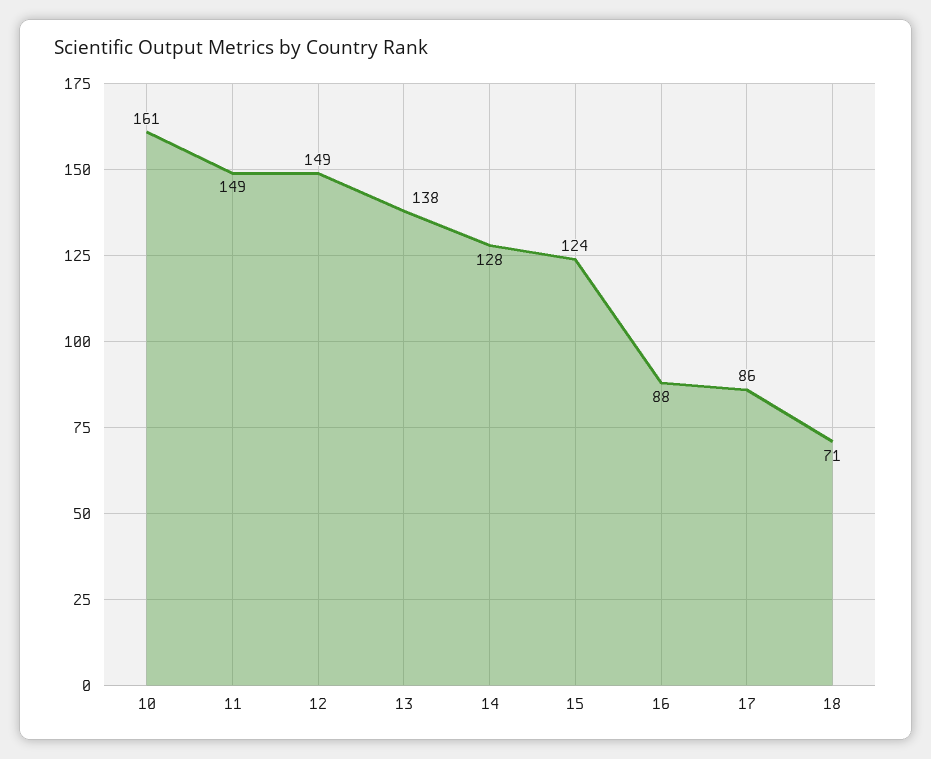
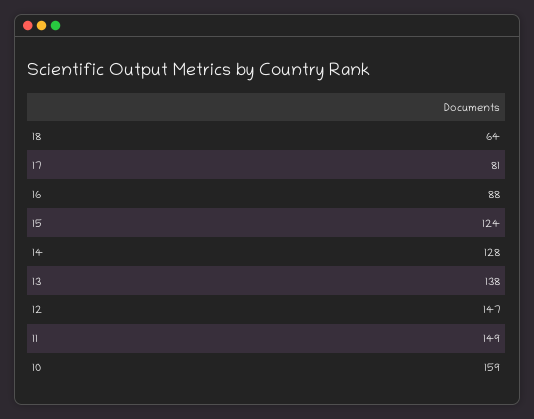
10: 161 -> 159
12: 149 -> 147
17: 86 -> 81
18: 71 -> 64

